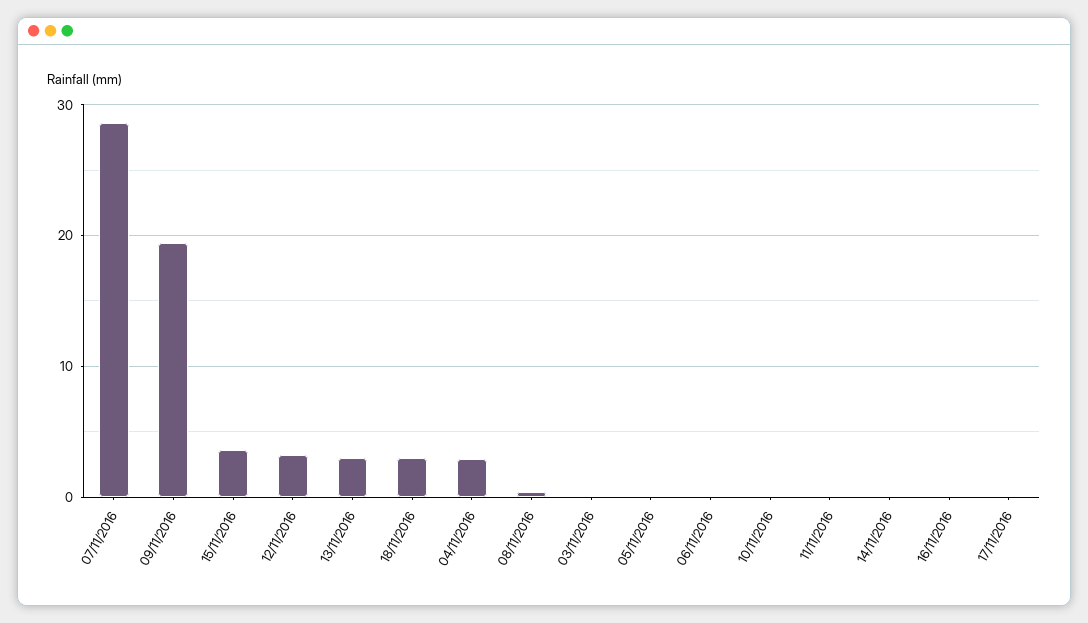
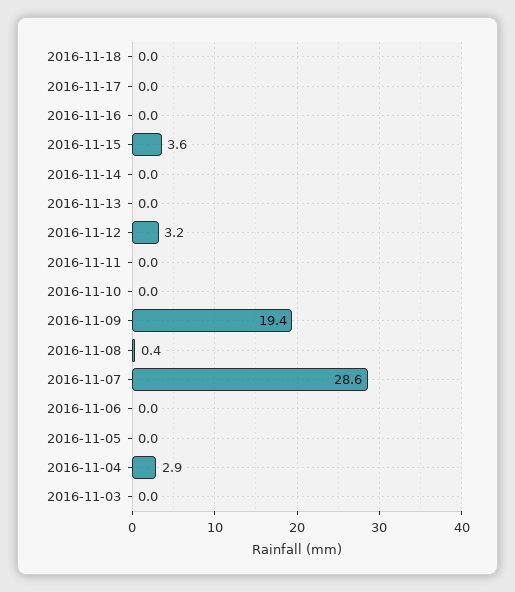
13/11/2016: 3 -> 0
18/11/2016: 3 -> 0

